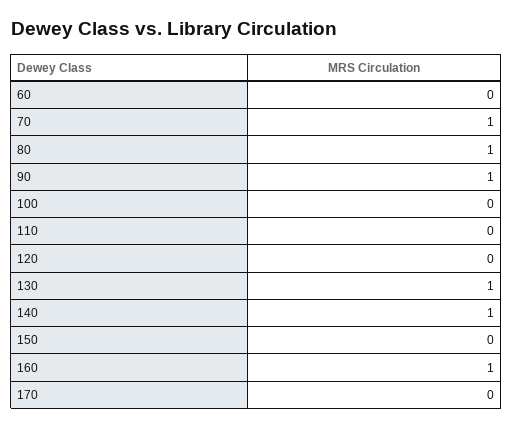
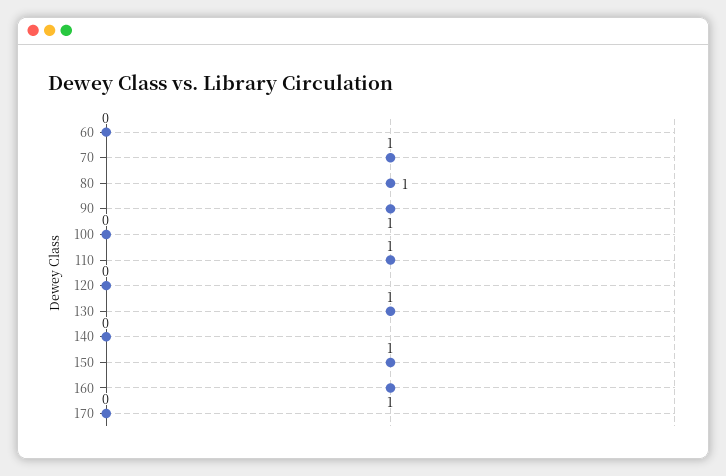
110: 0 -> 1
140: 1 -> 0
150: 0 -> 1

